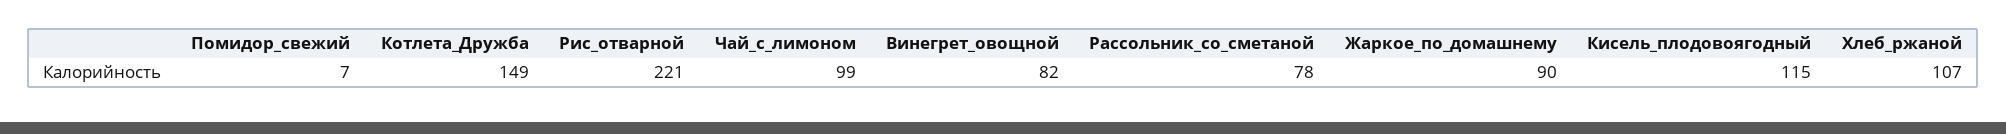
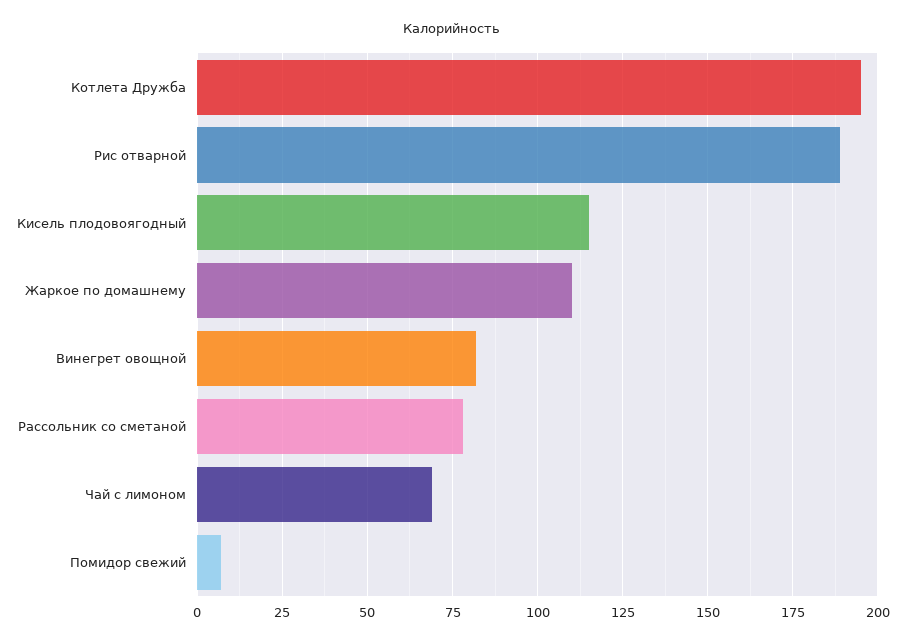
Котлета_Дружба: 149 -> 195
Рис_отварной: 221 -> 190
Чай_с_лимоном: 99 -> 70
Жаркое_по_домашнему: 90 -> 110
Хлеб_ржаной: 107 -> none

